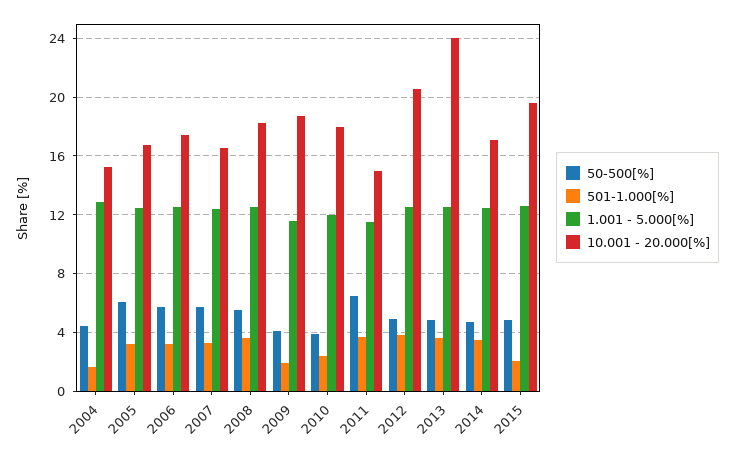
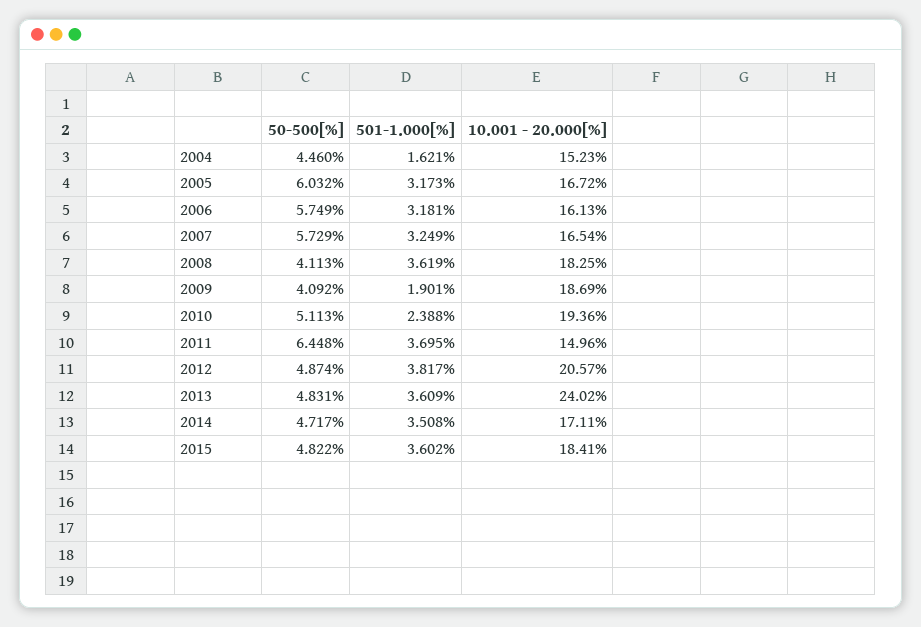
1.001 - 5.000[%], 2004: 13 -> none
1.001 - 5.000[%], 2005: 12.5 -> none
1.001 - 5.000[%], 2006: 12.5 -> none
10.001 - 20.000[%], 2006: 17.5 -> 16.13
1.001 - 5.000[%], 2007: 12.5 -> none
50-500[%], 2008: 5.5 -> 4.113
1.001 - 5.000[%], 2008: 12.5 -> none
1.001 - 5.000[%], 2009: 11.5 -> none
50-500[%], 2010: 4 -> 5.113
1.001 - 5.000[%], 2010: 12 -> none
10.001 - 20.000[%], 2010: 18 -> 19.36
1.001 - 5.000[%], 2011: 11.5 -> none
1.001 - 5.000[%], 2012: 12.5 -> none
1.001 - 5.000[%], 2013: 12.5 -> none
1.001 - 5.000[%], 2014: 12.5 -> none
501-1.000[%], 2015: 2 -> 3.602
1.001 - 5.000[%], 2015: 12.5 -> none
10.001 - 20.000[%], 2015: 19.5 -> 18.41

